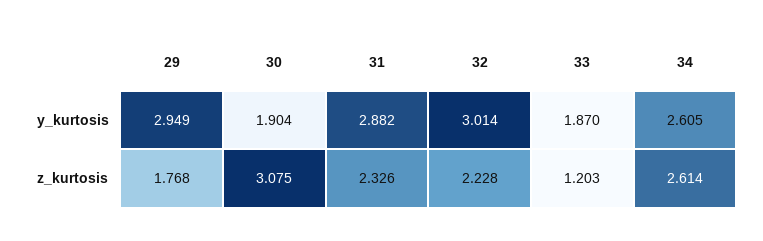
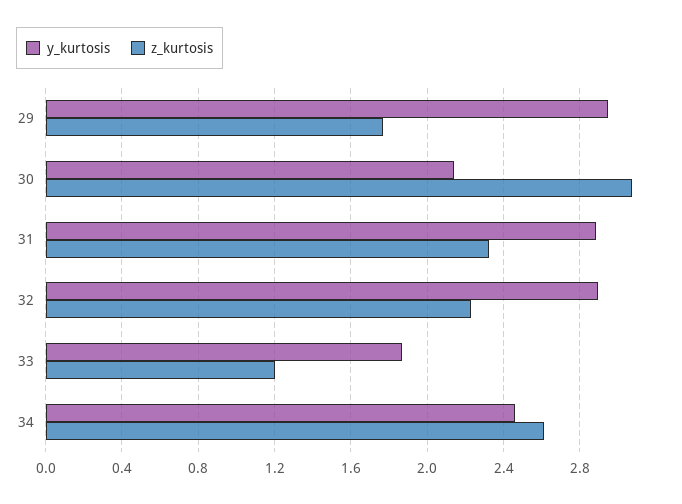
y_kurtosis, 30: 1.904 -> 2.15
y_kurtosis, 32: 3.014 -> 2.9
y_kurtosis, 34: 2.605 -> 2.45

